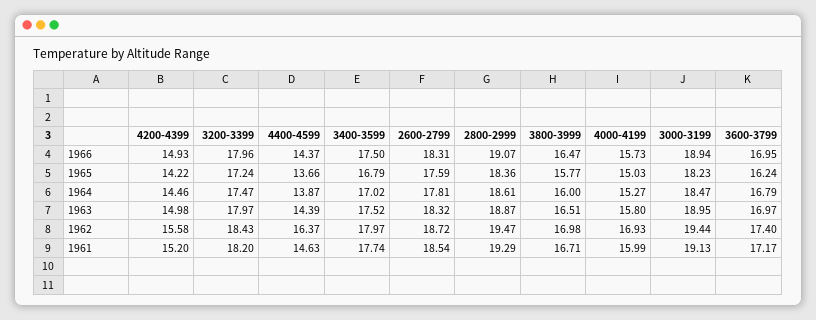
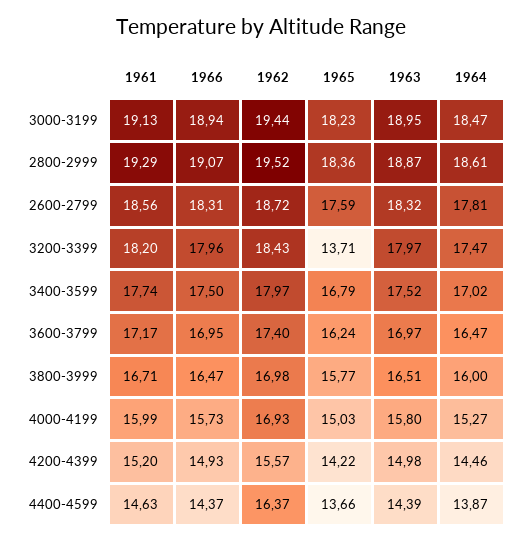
3200-3399, 1965: 17.24 -> 13.71
3600-3799, 1964: 16.79 -> 16.47
4200-4399, 1962: 15.58 -> 15.57
2800-2999, 1962: 19.47 -> 19.52
2600-2799, 1961: 18.54 -> 18.56

